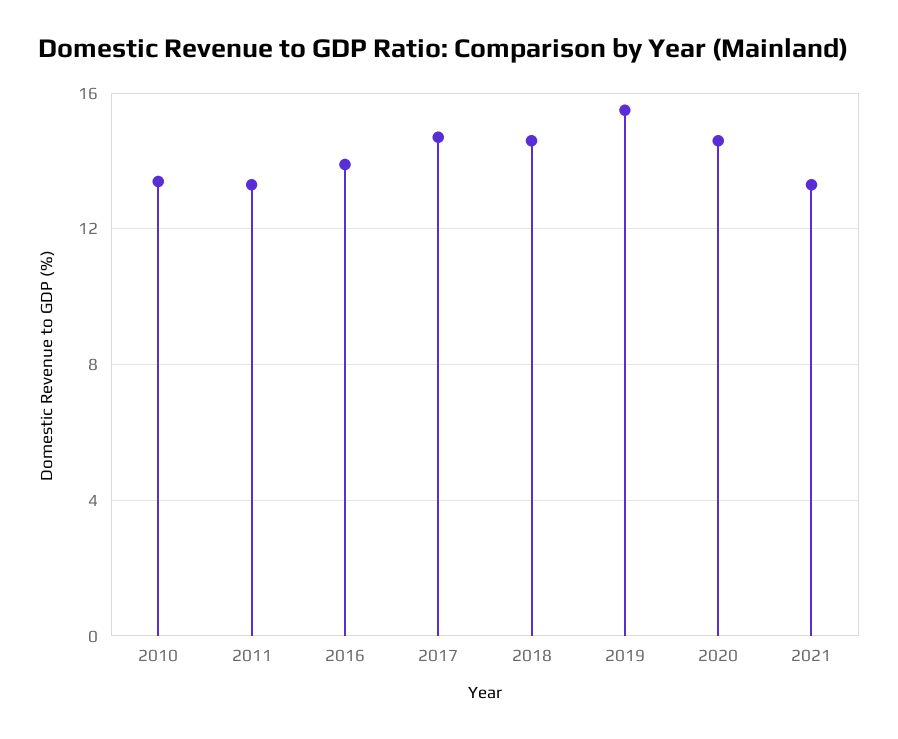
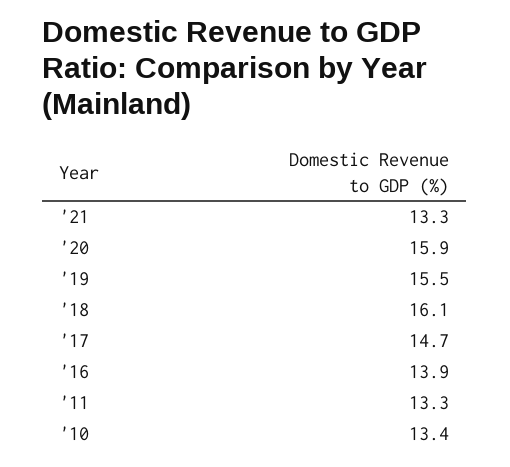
2018: 14.5 -> 16.1
2020: 14.5 -> 15.9

